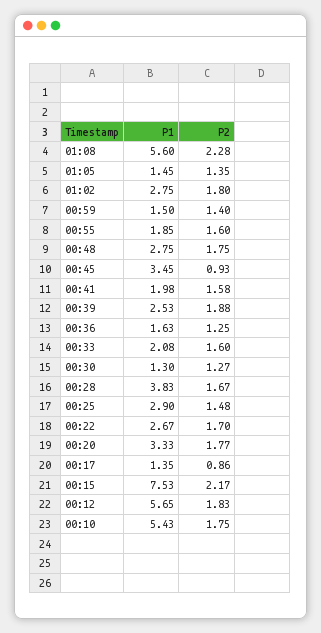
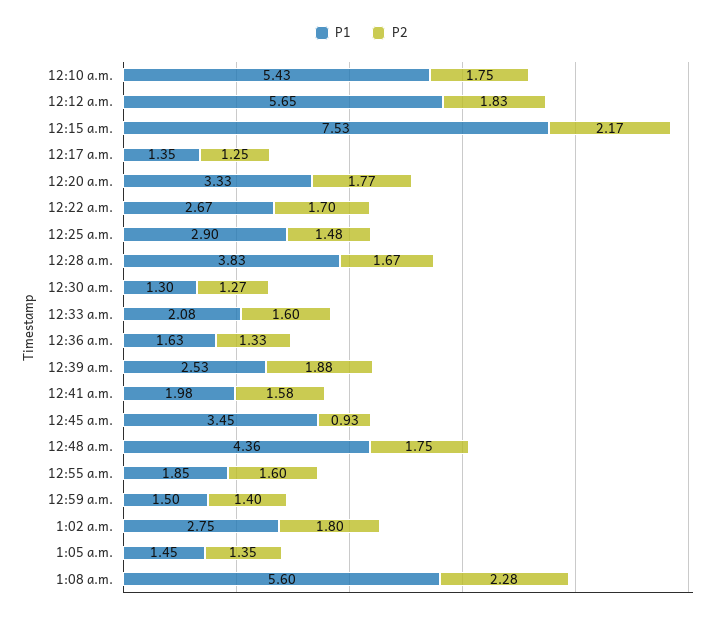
P1, 00:48: 2.75 -> 4.36
P2, 00:36: 1.25 -> 1.33
P2, 00:17: 0.86 -> 1.25

